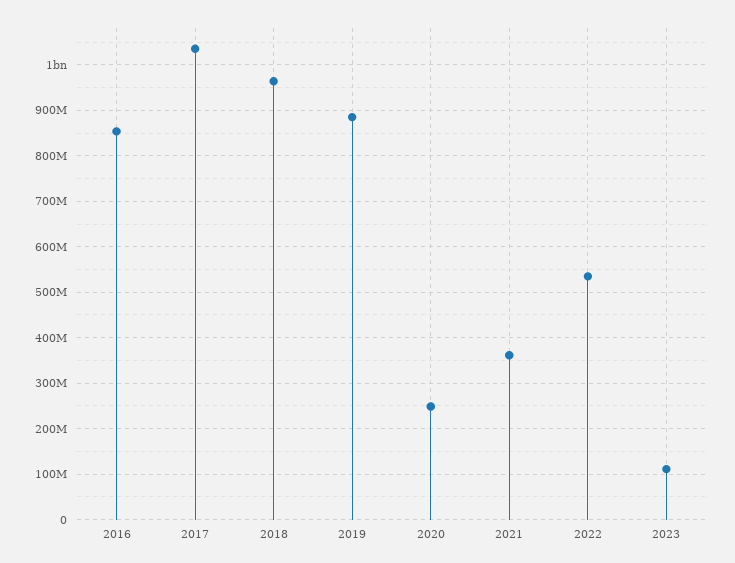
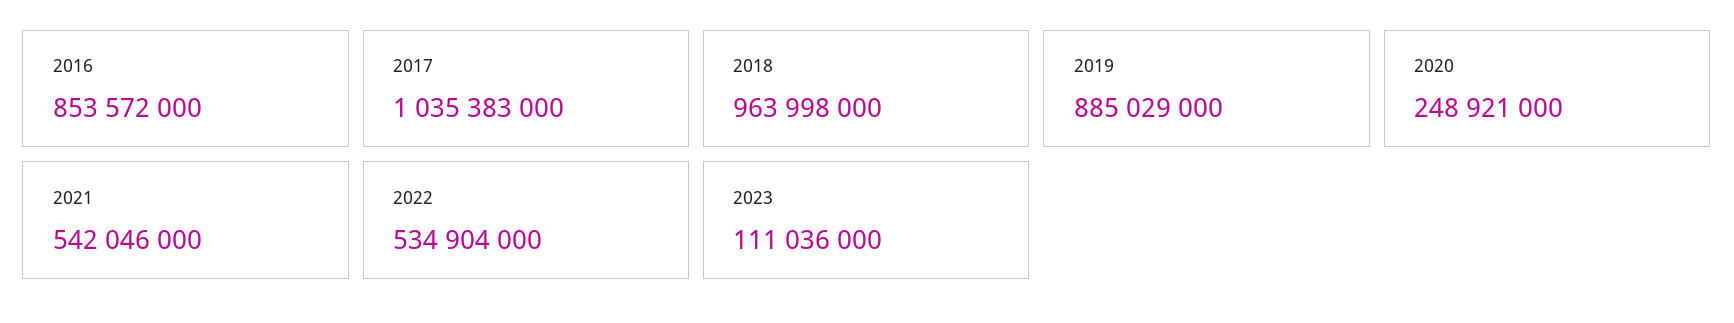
2021: 360000000 -> 542046000

